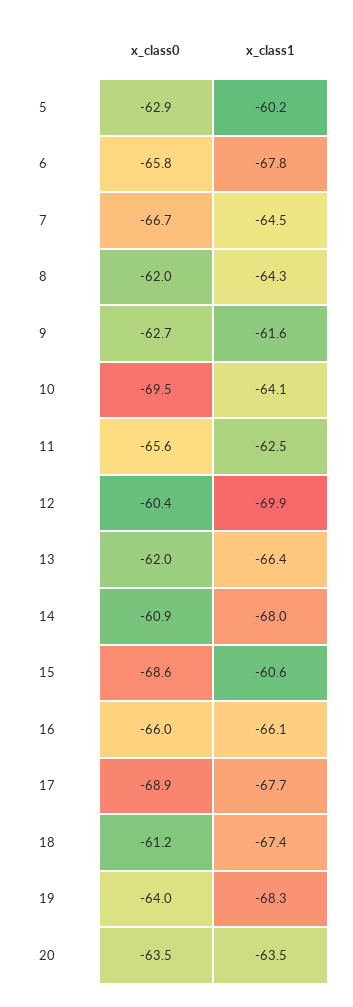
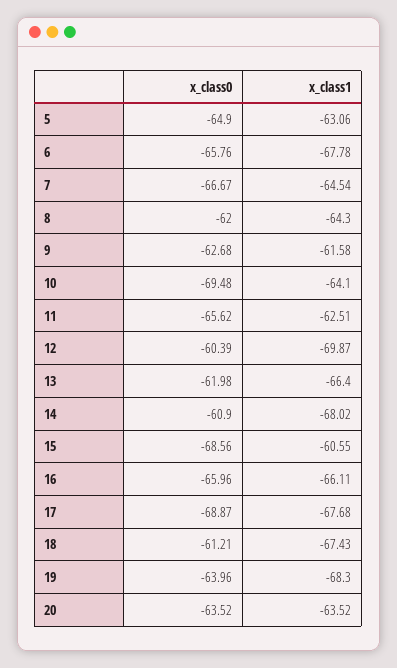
x_class0, 5: -62.9 -> -64.9
x_class1, 5: -60.2 -> -63.06

